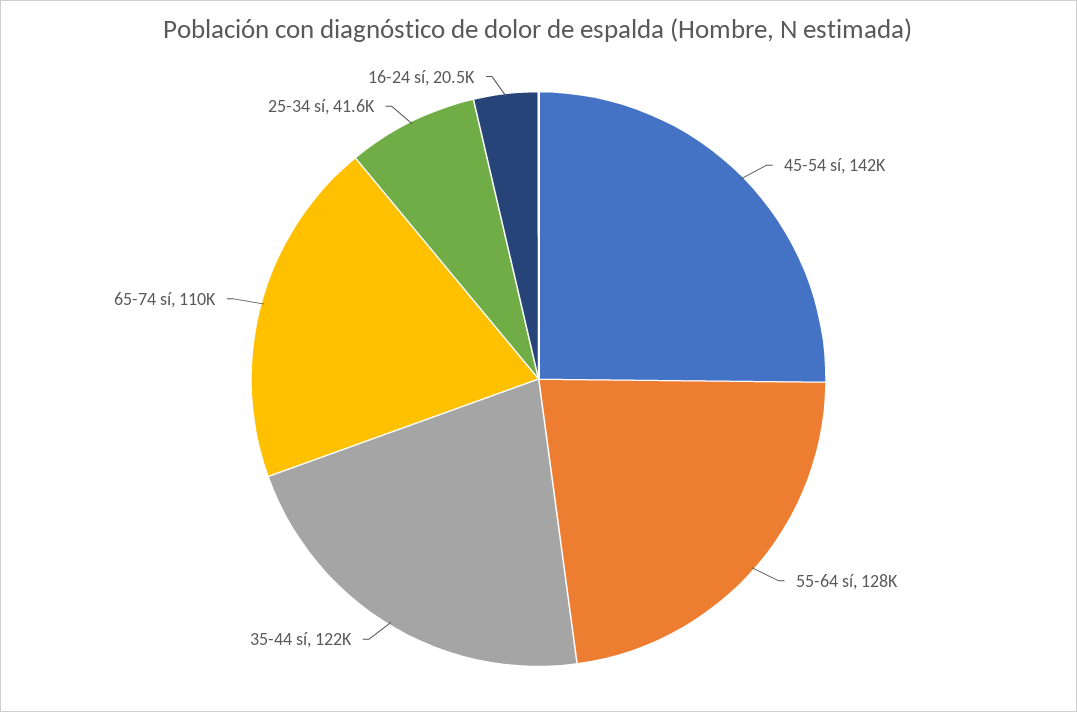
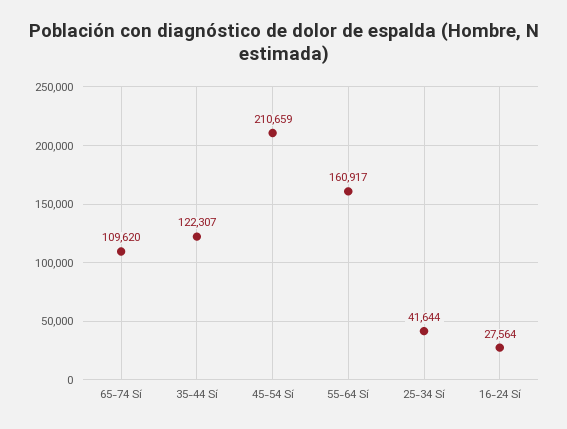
45-54 sí: 142000 -> 210659
55-64 sí: 128000 -> 160917
16-24 sí: 20500 -> 27564

